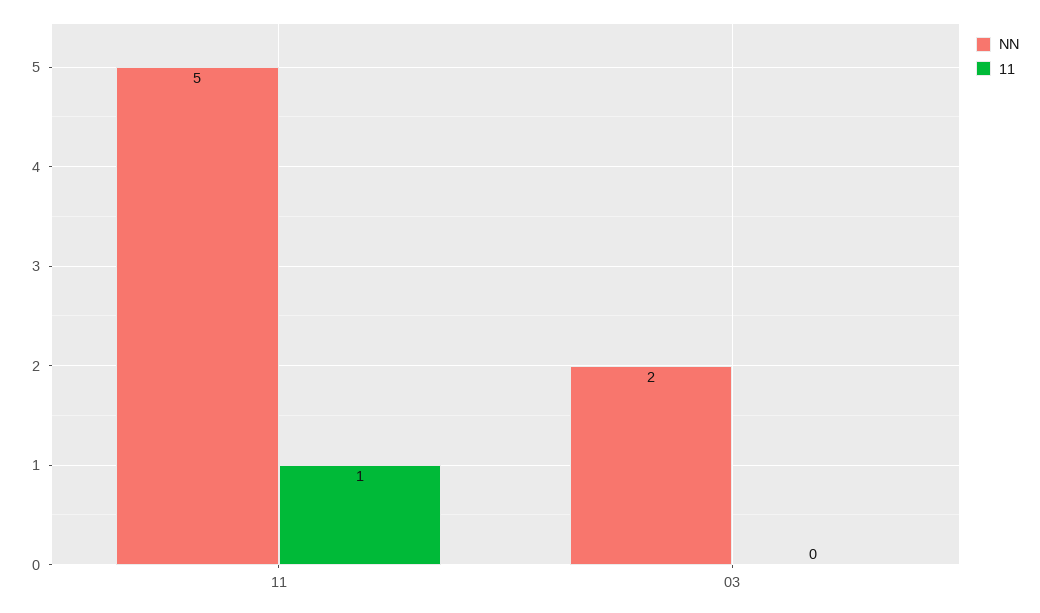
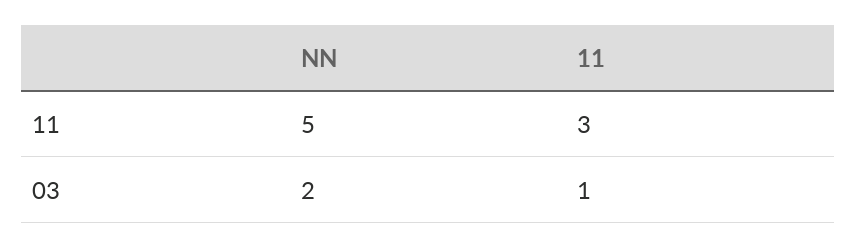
11, 11: 1 -> 3
11, 03: 0 -> 1

